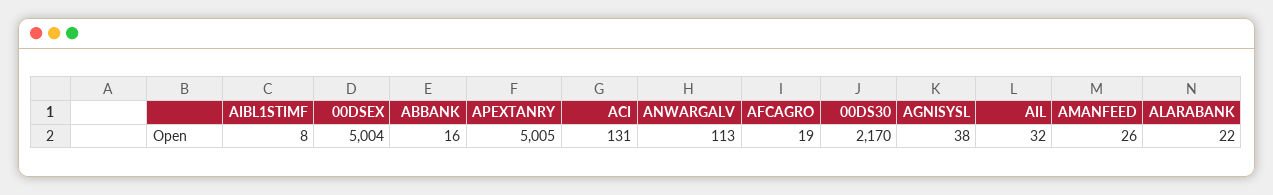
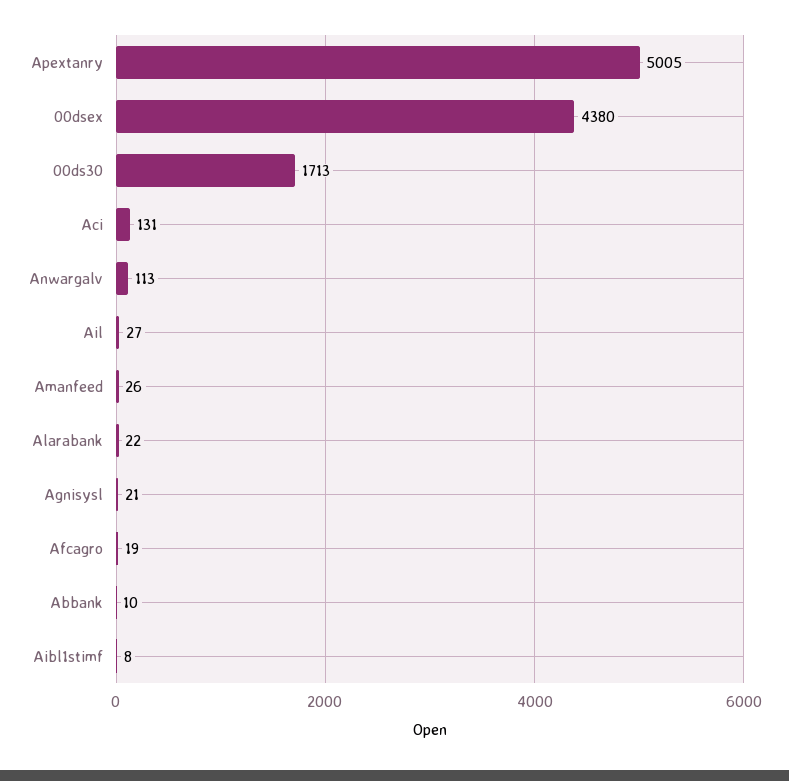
00DSEX: 5004 -> 4380
ABBANK: 16 -> 10
00DS30: 2170 -> 1713
AGNISYSL: 38 -> 21
AIL: 32 -> 27

